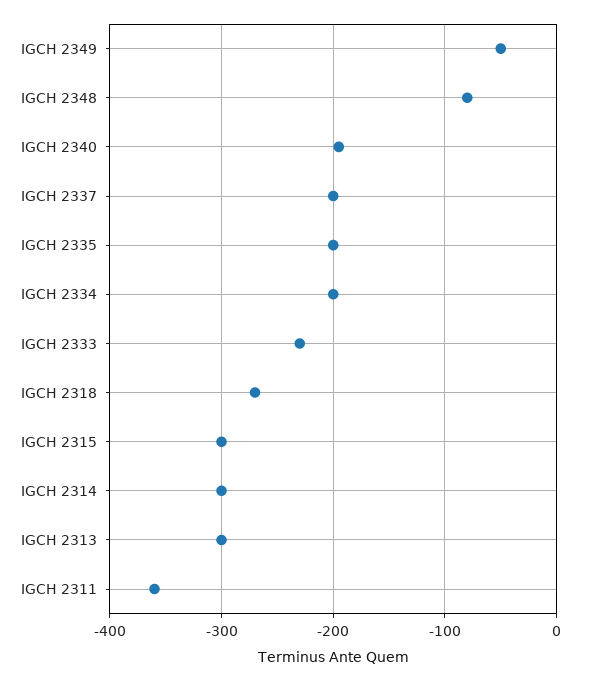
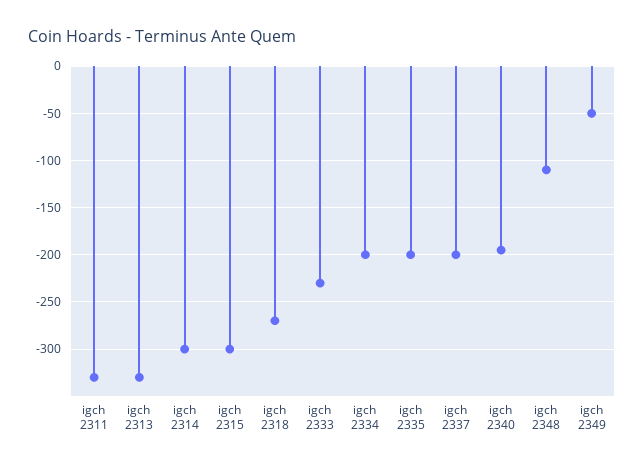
IGCH 2348: -80 -> -110
IGCH 2313: -300 -> -330
IGCH 2311: -360 -> -330

